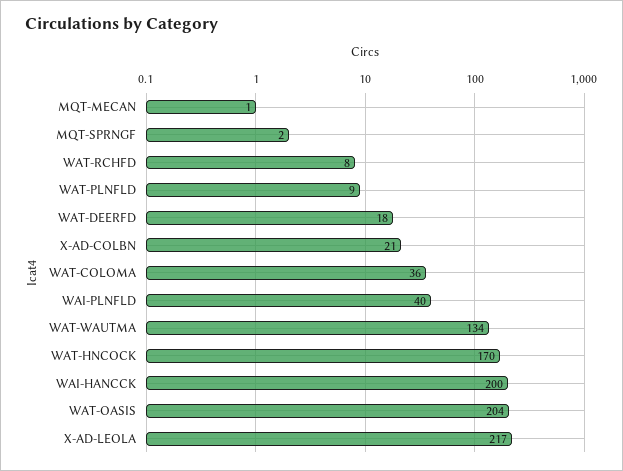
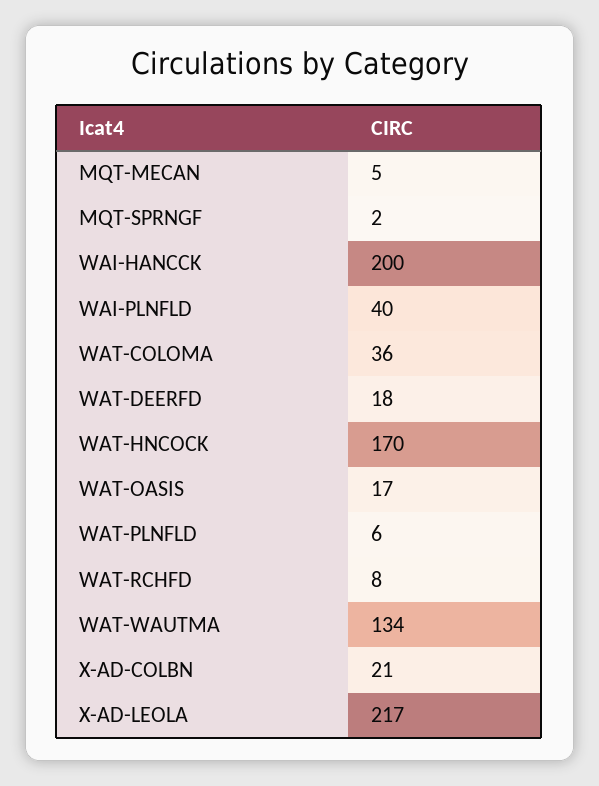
MQT-MECAN: 1 -> 5
WAT-PLNFLD: 9 -> 6
WAT-OASIS: 204 -> 17

